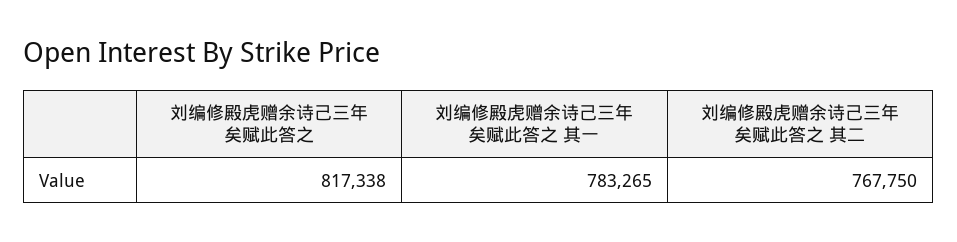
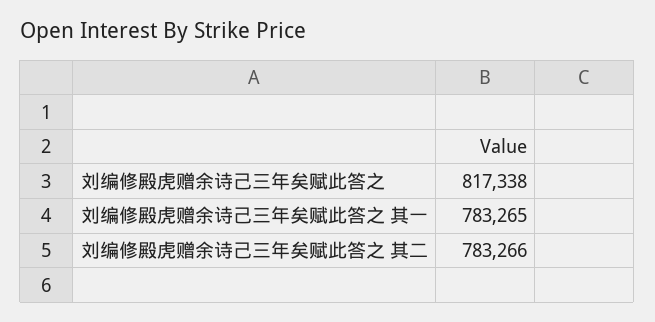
刘编修殿虎赠余诗己三年矣赋此答之 其二: 767750 -> 783266

